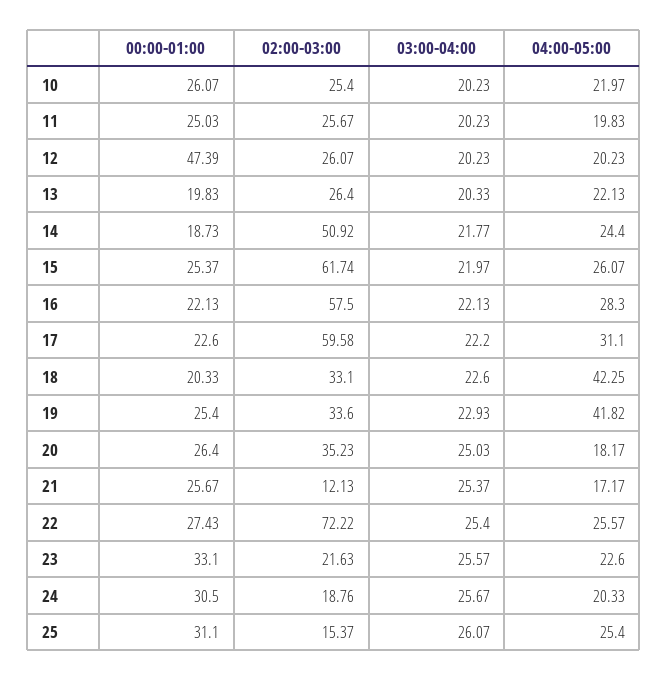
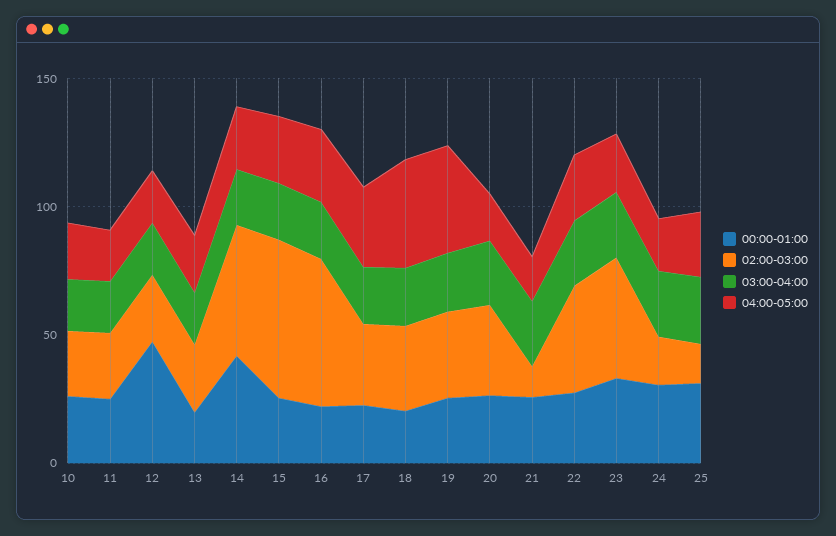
00:00-01:00, 14: 18.73 -> 40
02:00-03:00, 17: 59.58 -> 30
02:00-03:00, 22: 72.22 -> 40
02:00-03:00, 23: 21.63 -> 50

